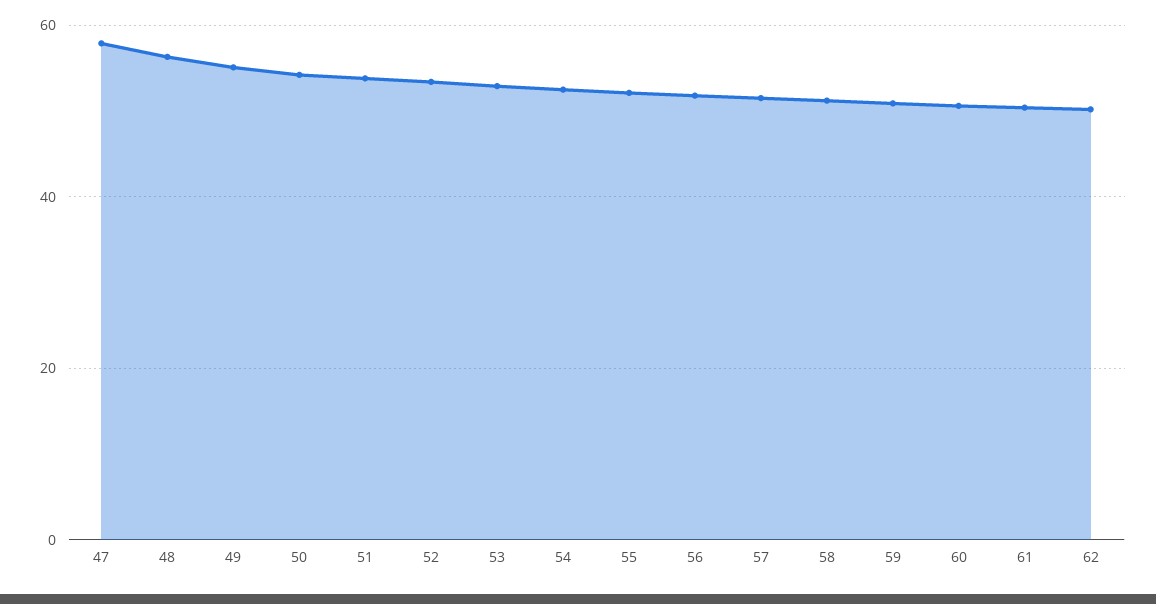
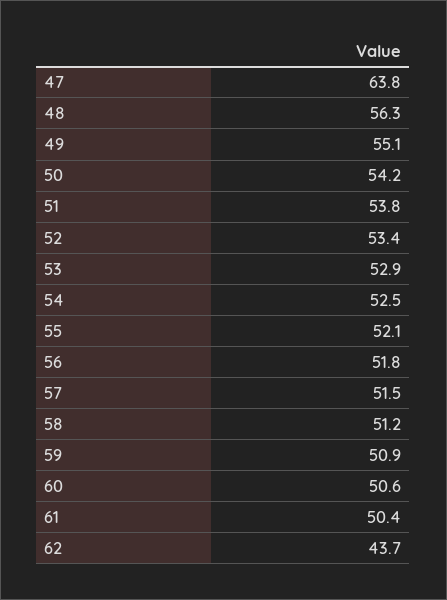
47: 58 -> 63.8
62: 50 -> 43.7

